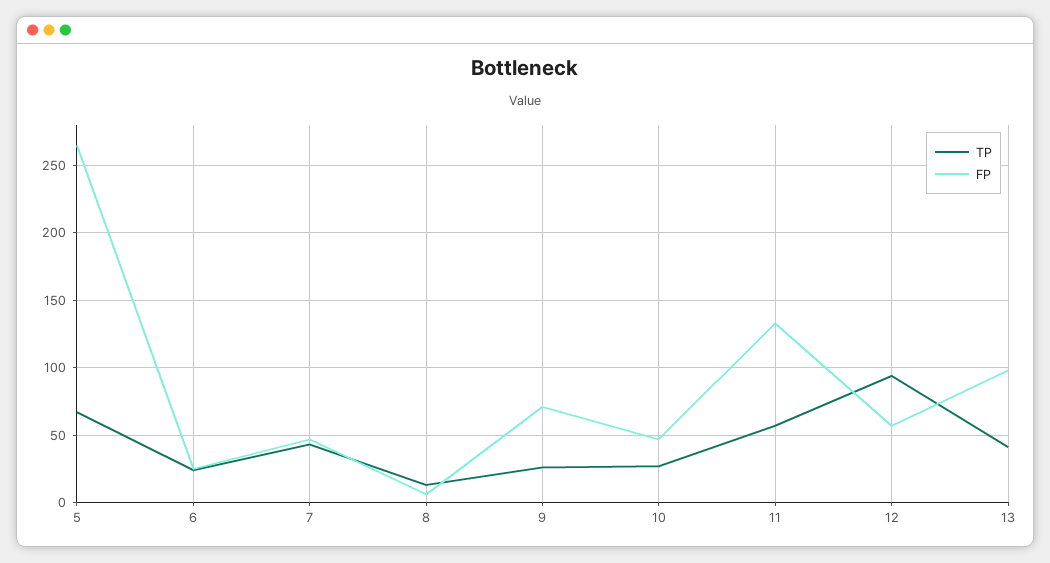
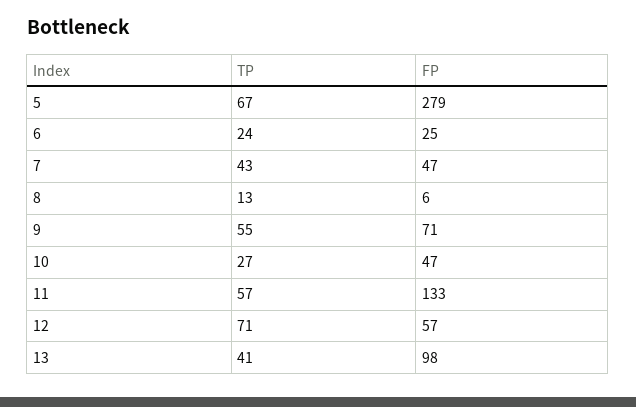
FP, 5: 265 -> 279
TP, 9: 25 -> 55
TP, 12: 95 -> 71

